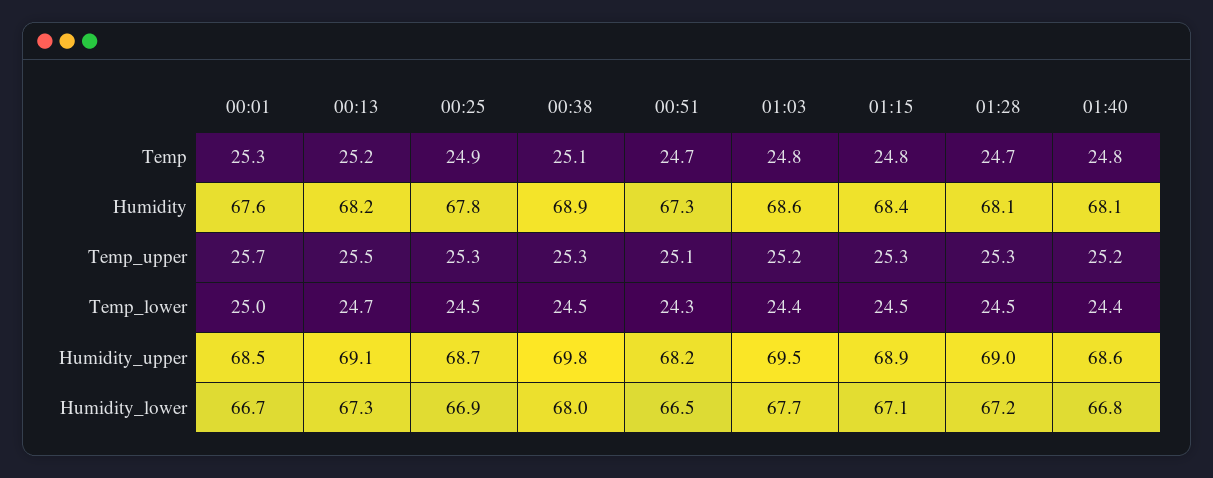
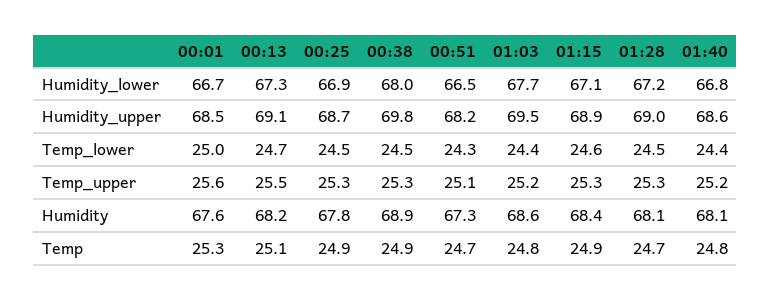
00:13, Temp: 25.2 -> 25.1
00:38, Temp: 25.1 -> 24.9
01:15, Temp: 24.8 -> 24.9
00:01, Temp_upper: 25.7 -> 25.6
01:15, Temp_lower: 24.5 -> 24.6

